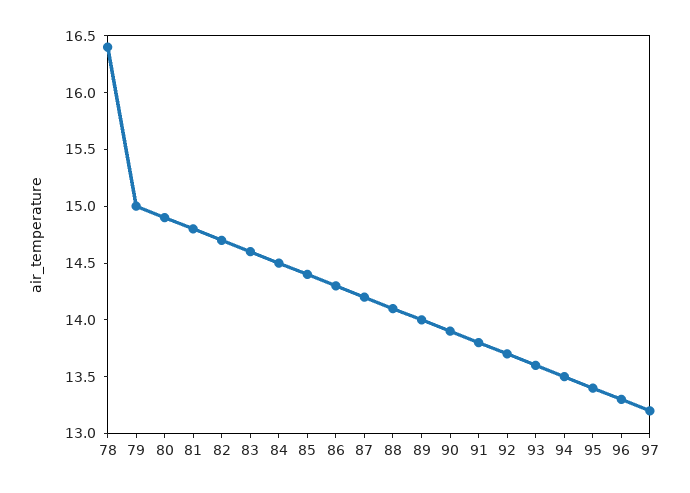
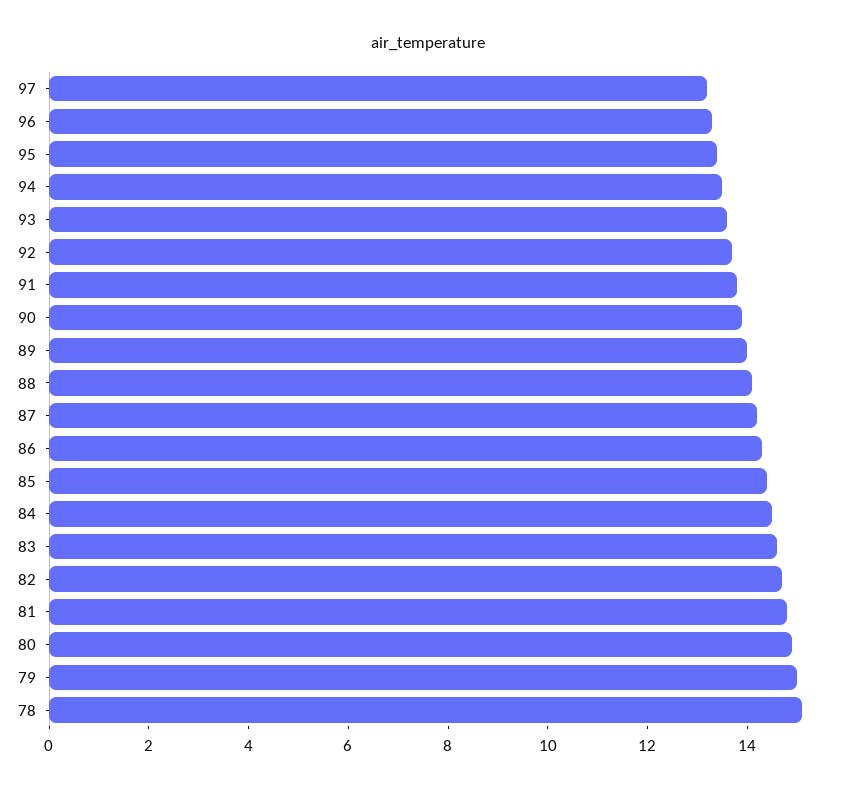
78: 16.4 -> 15

